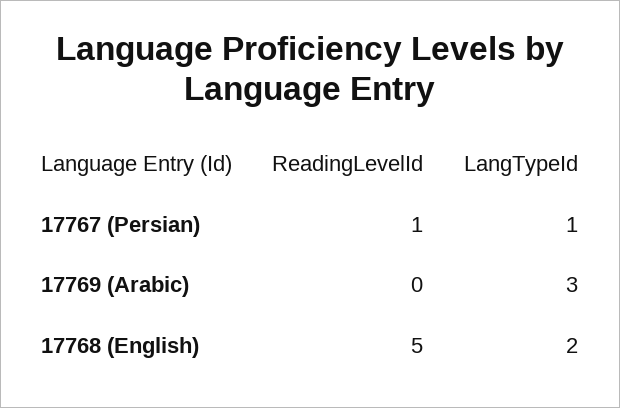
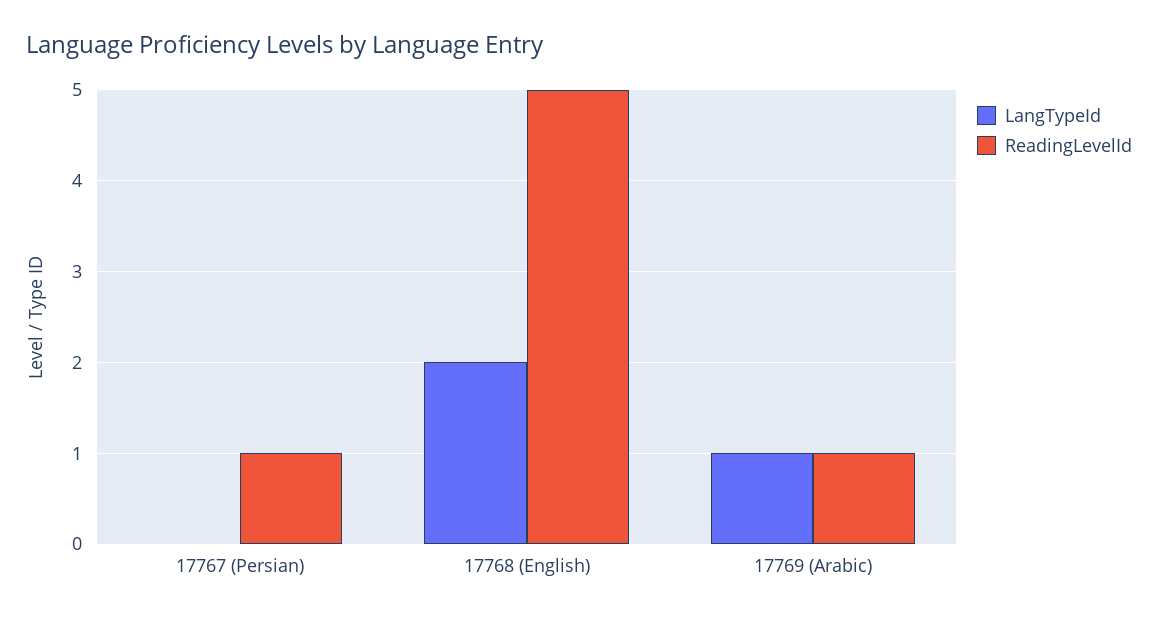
LangTypeId, 17767 (Persian): 1 -> 0
ReadingLevelId, 17769 (Arabic): 0 -> 1
LangTypeId, 17769 (Arabic): 3 -> 1

